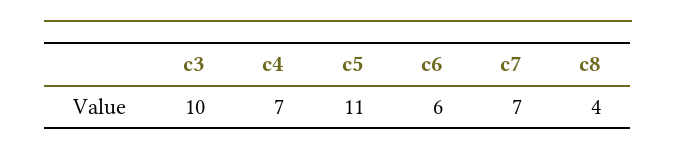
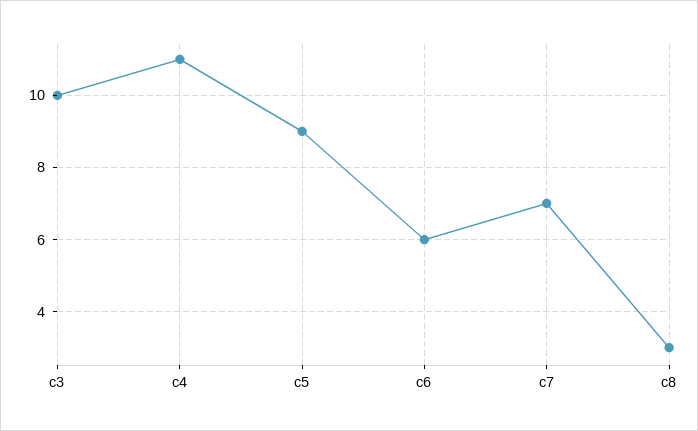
c4: 7 -> 11
c5: 11 -> 9
c8: 4 -> 3

